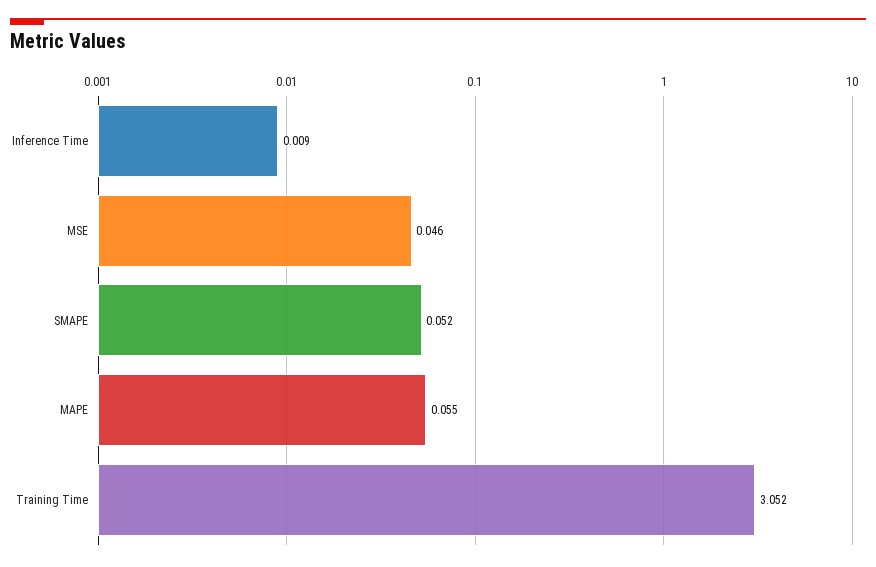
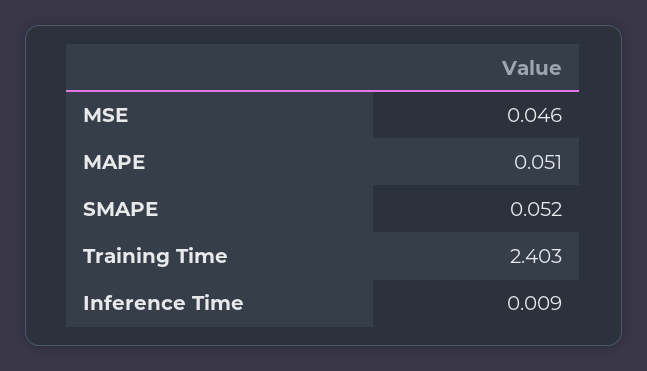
MAPE: 0.055 -> 0.051
Training Time: 3.052 -> 2.403

